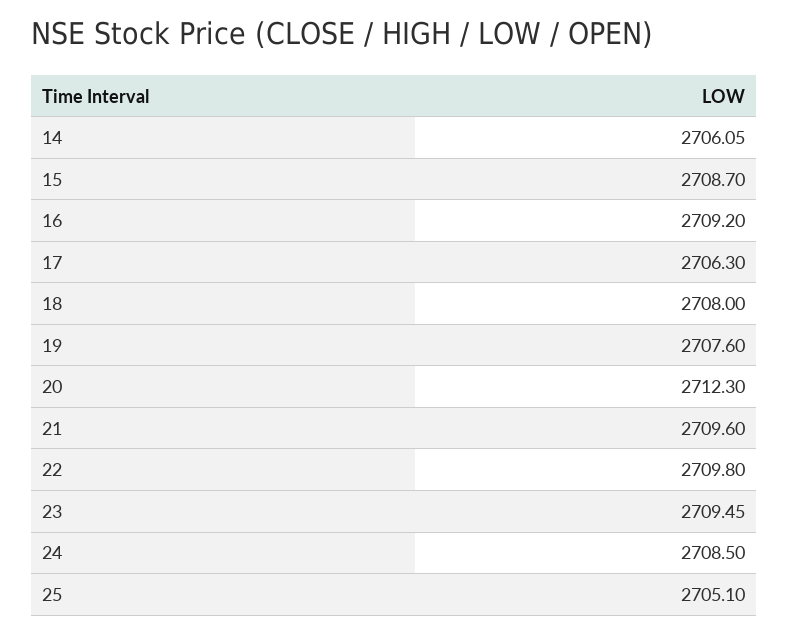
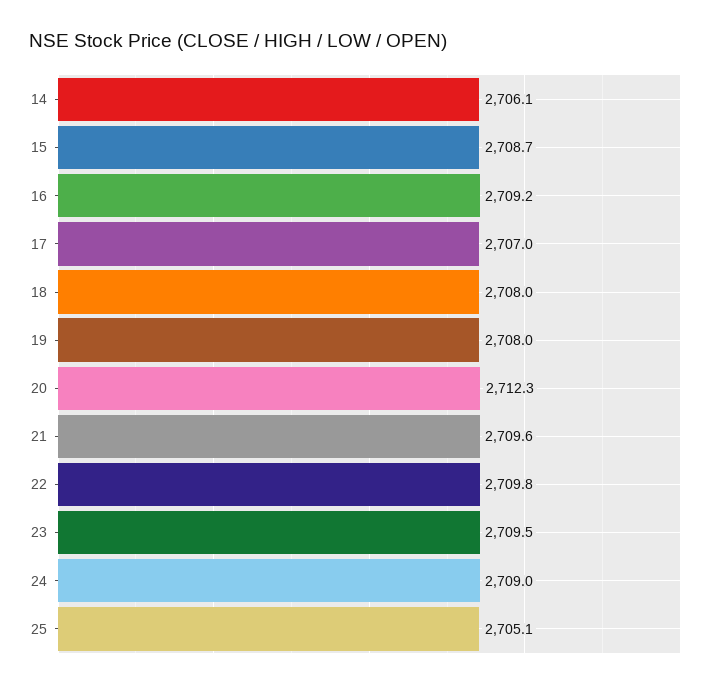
17: 2706.3 -> 2707
19: 2707.6 -> 2708
24: 2708.5 -> 2709

